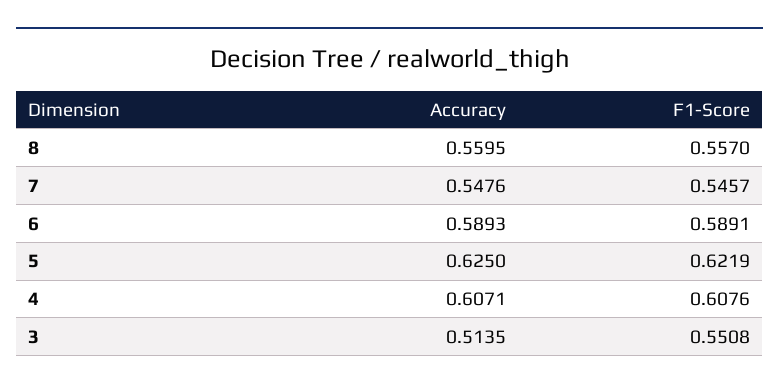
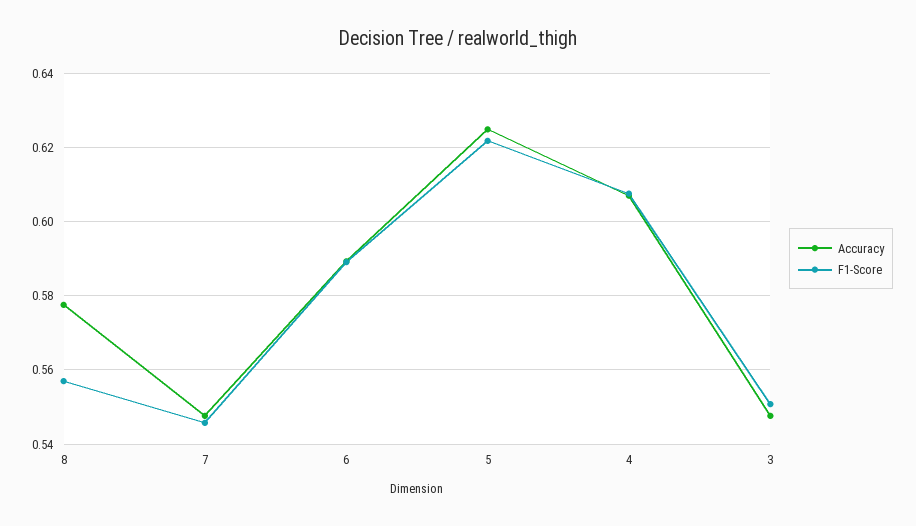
Accuracy, 8: 0.5595 -> 0.578
Accuracy, 3: 0.5135 -> 0.548

